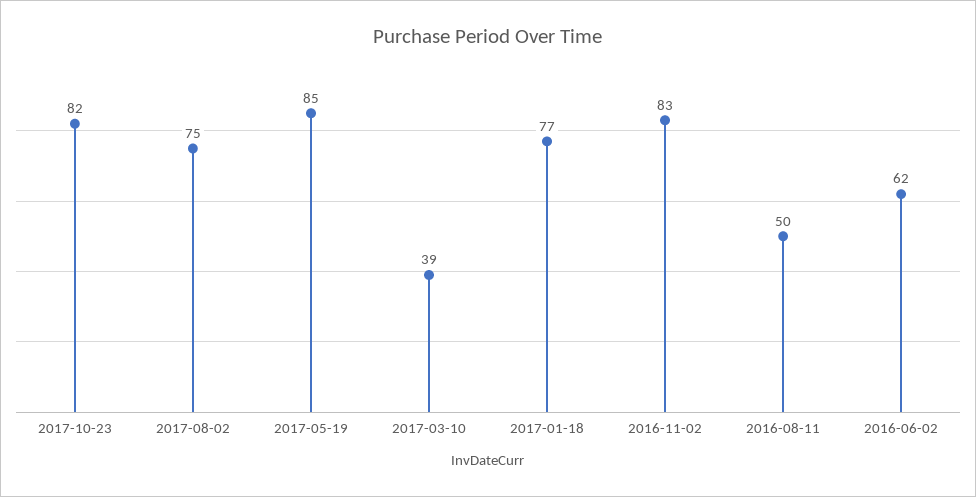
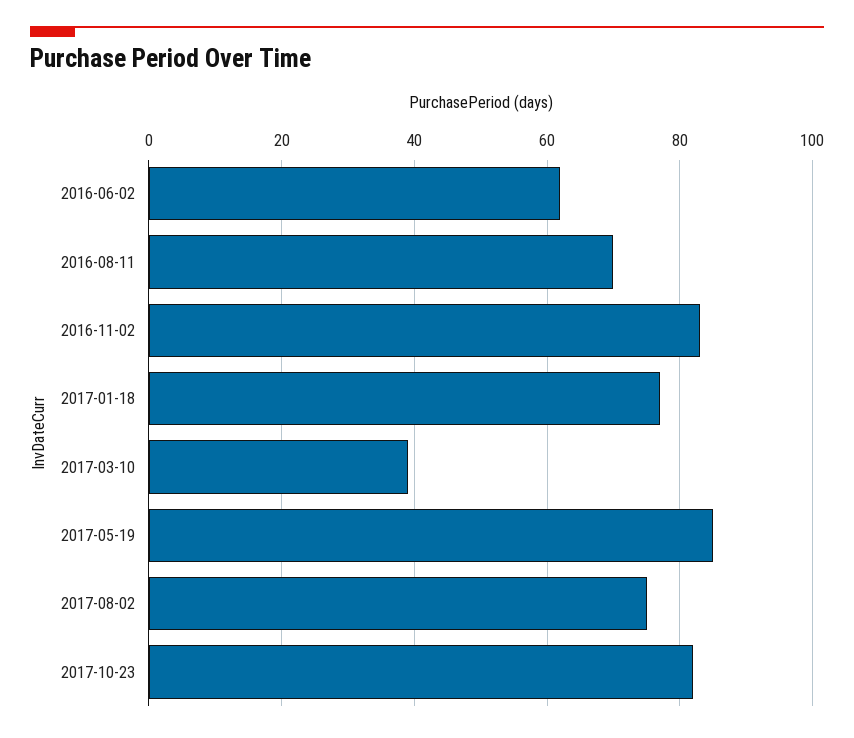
2016-08-11: 50 -> 70

